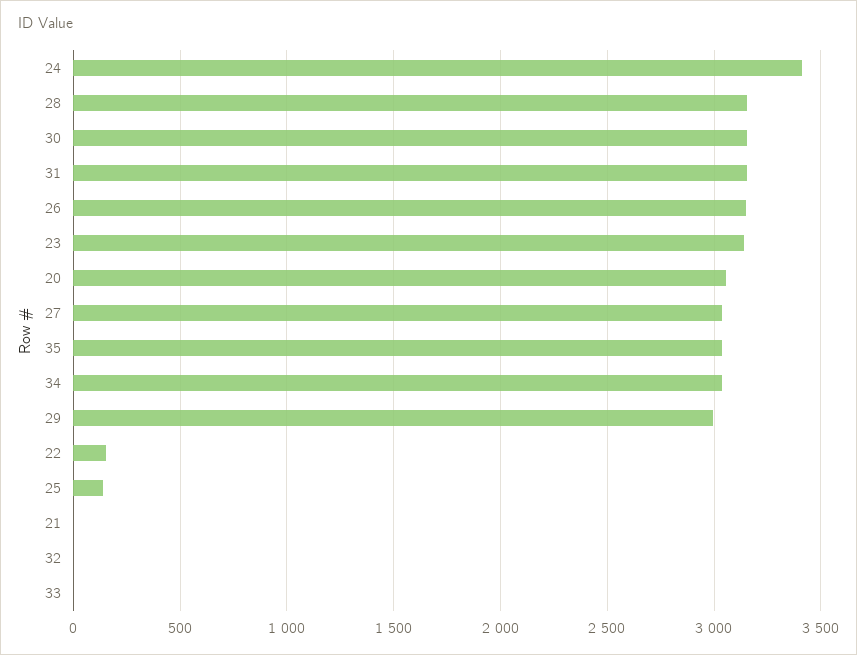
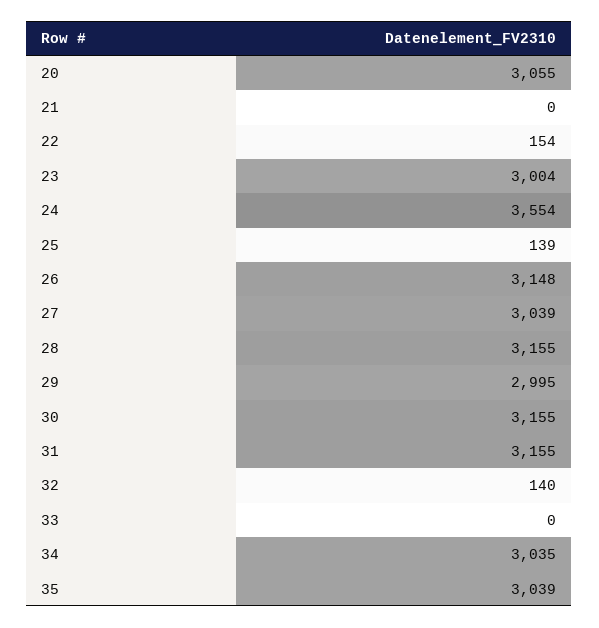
24: 3400 -> 3554
23: 3150 -> 3004
32: 0 -> 140

